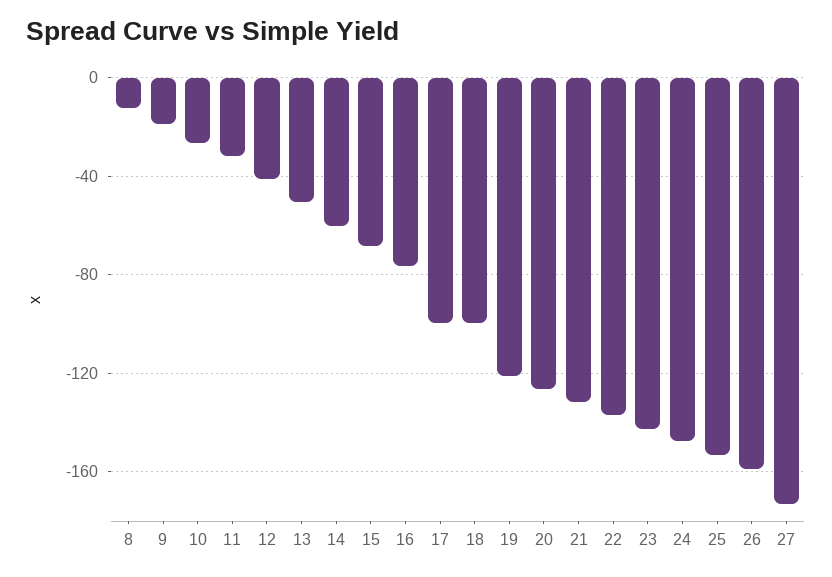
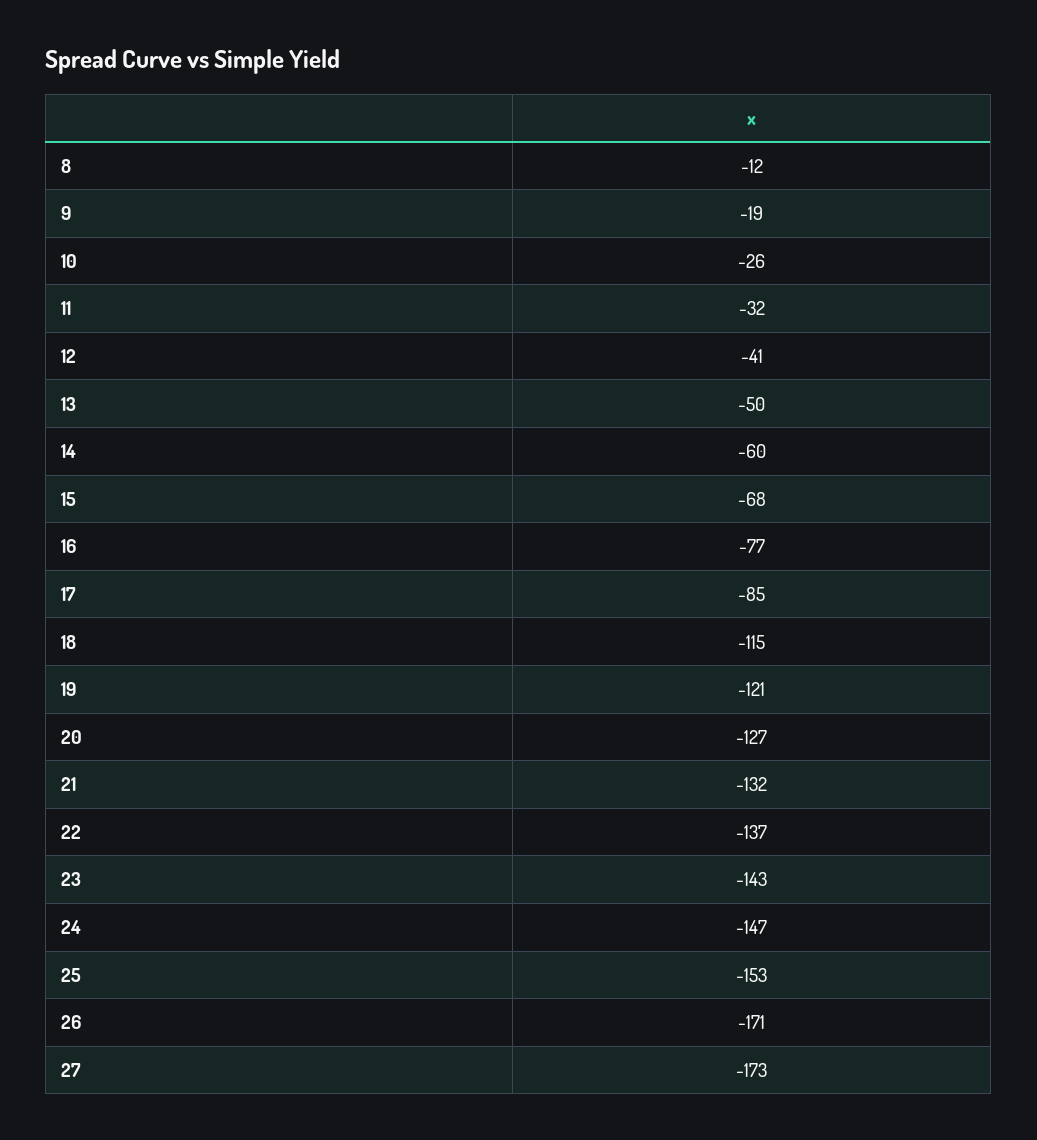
17: -100 -> -85
18: -100 -> -115
26: -160 -> -171

